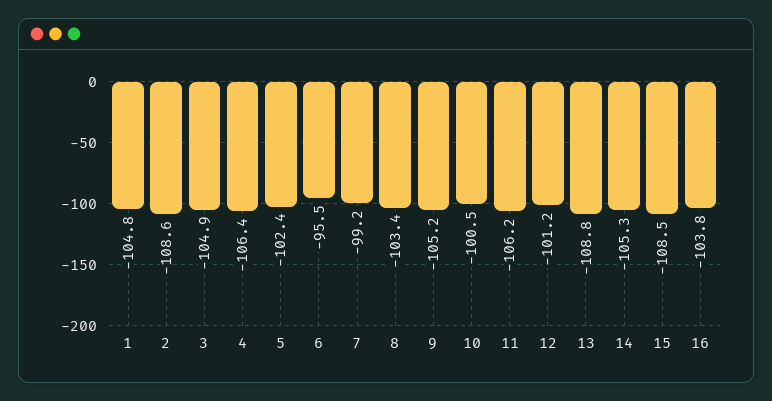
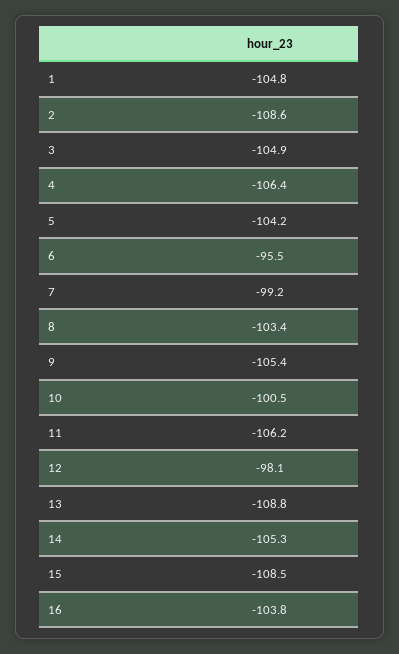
5: -102.4 -> -104.2
9: -105.2 -> -105.4
12: -101.2 -> -98.1

